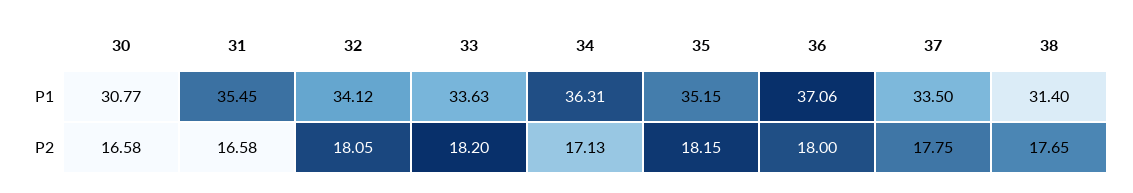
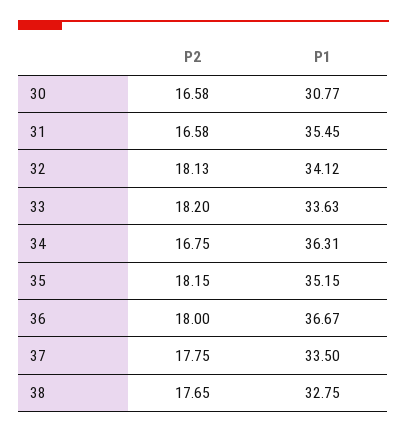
36, P1: 37.06 -> 36.67
38, P1: 31.4 -> 32.75
32, P2: 18.05 -> 18.13
34, P2: 17.13 -> 16.75

